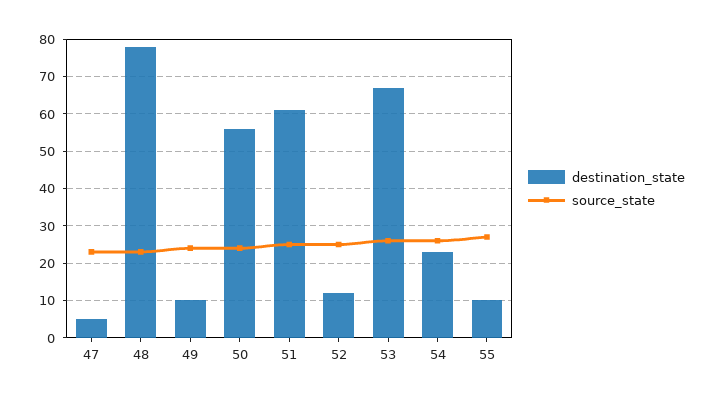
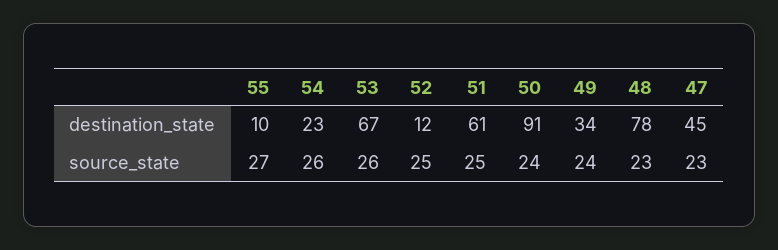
destination_state, 47: 5 -> 45
destination_state, 49: 10 -> 34
destination_state, 50: 55 -> 91

